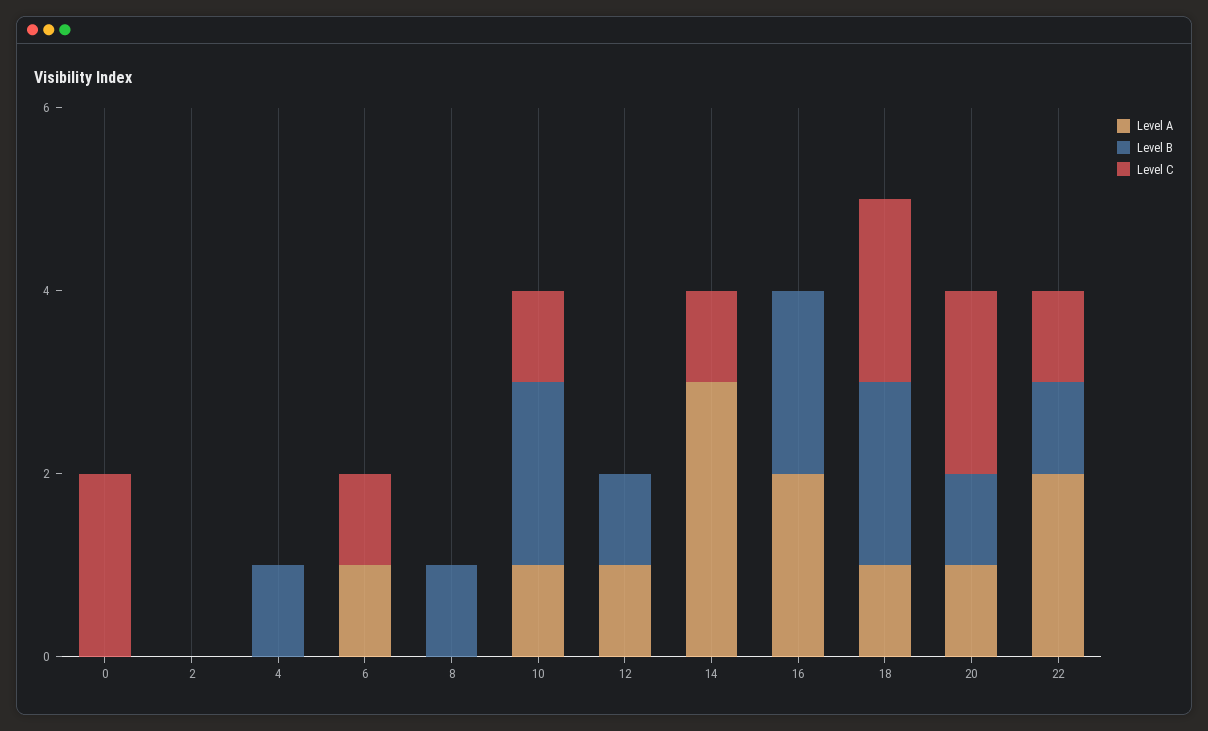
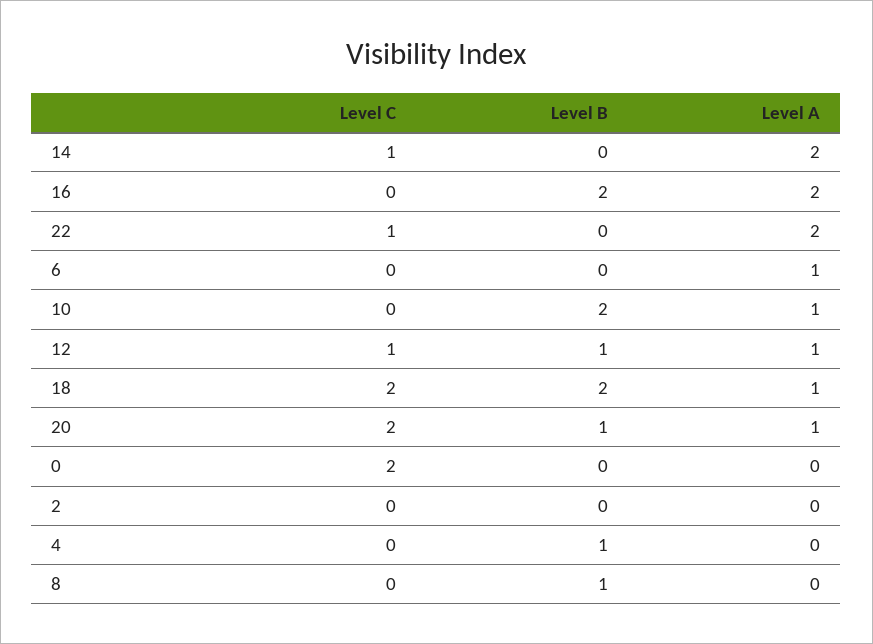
Level C, 6: 1 -> 0
Level C, 10: 1 -> 0
Level C, 12: 0 -> 1
Level A, 14: 3 -> 2
Level B, 22: 1 -> 0

